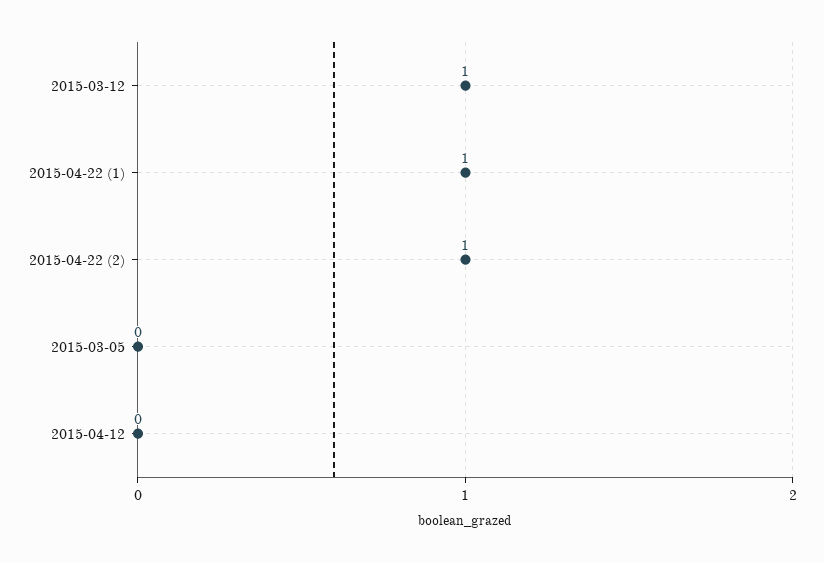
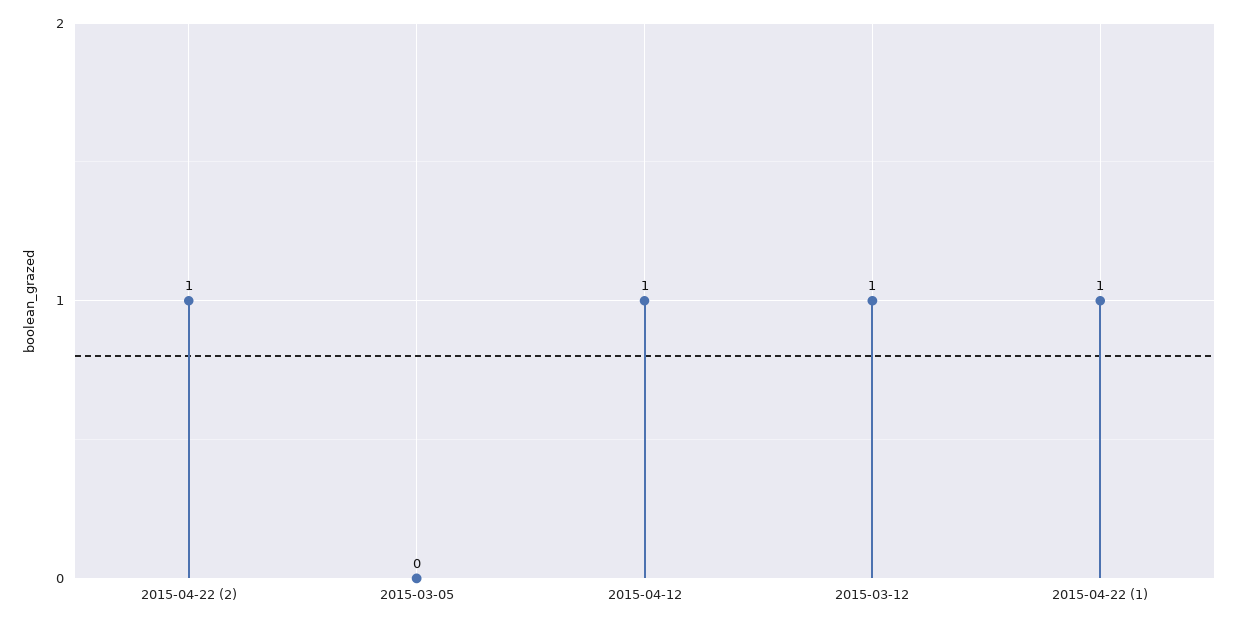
2015-04-12: 0 -> 1

